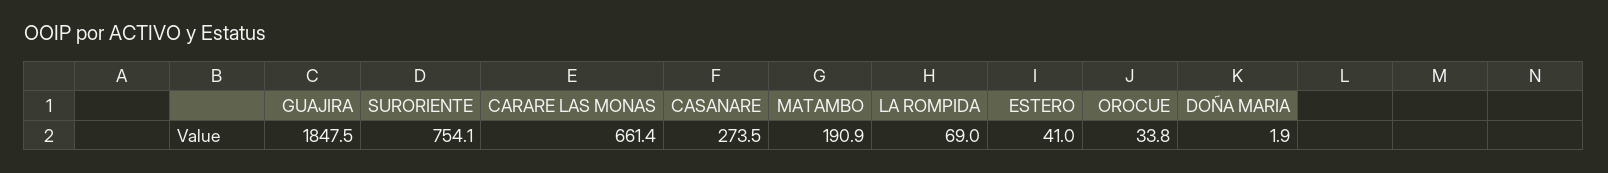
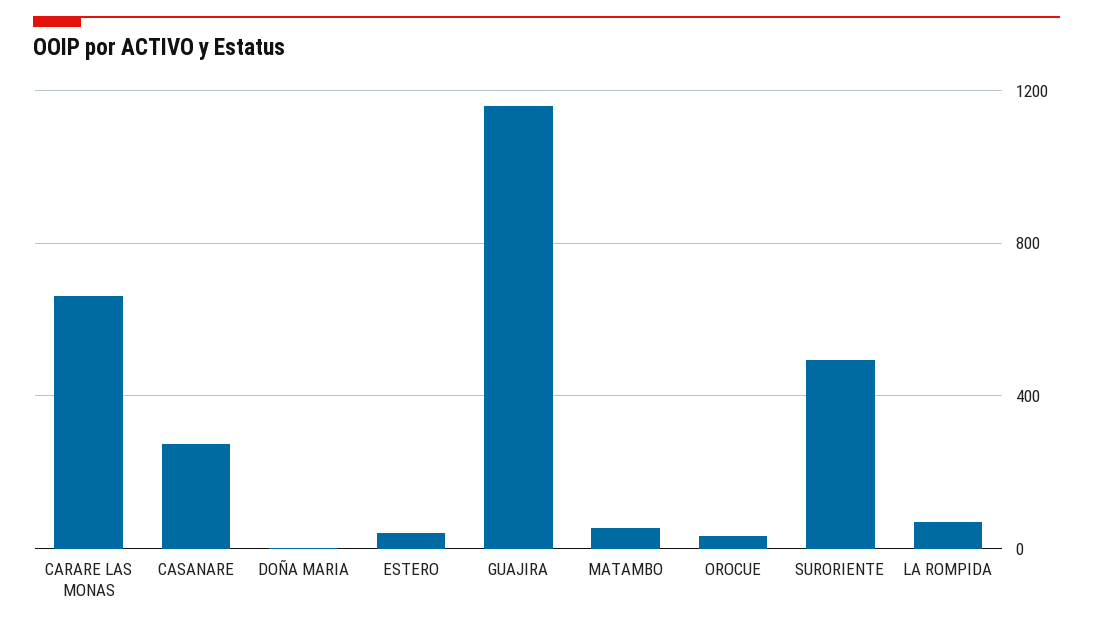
GUAJIRA: 1847.5 -> 1150
SURORIENTE: 754.1 -> 500
MATAMBO: 190.9 -> 50

